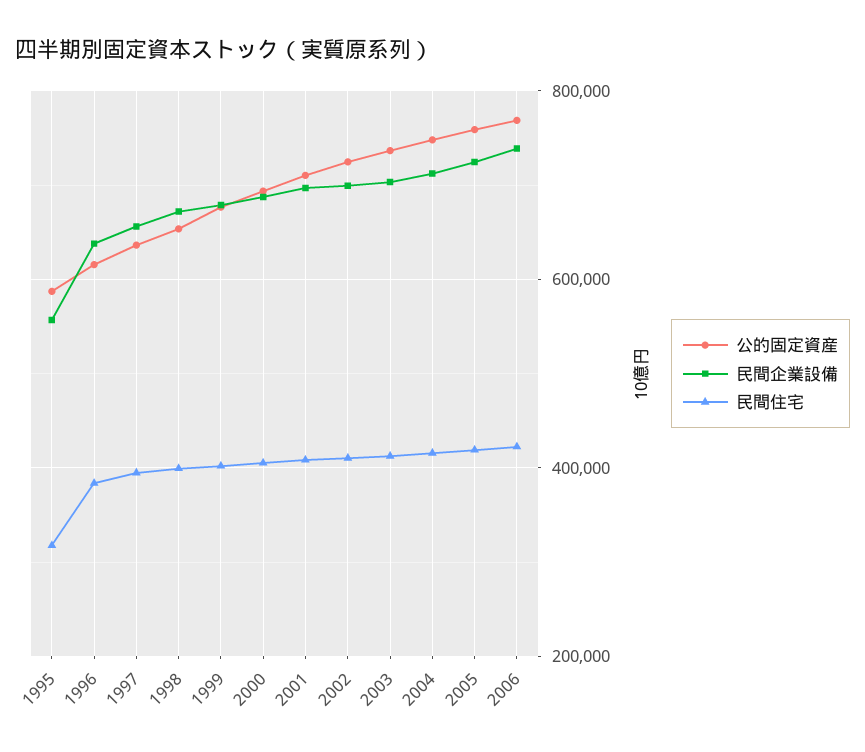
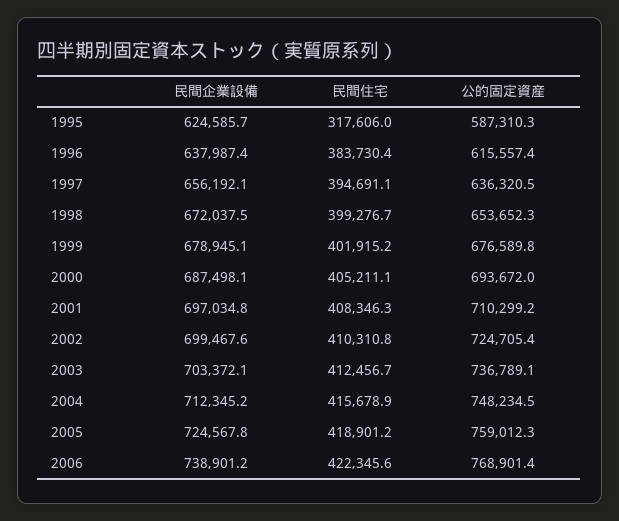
民間企業設備, 1995: 560000 -> 624585.7

